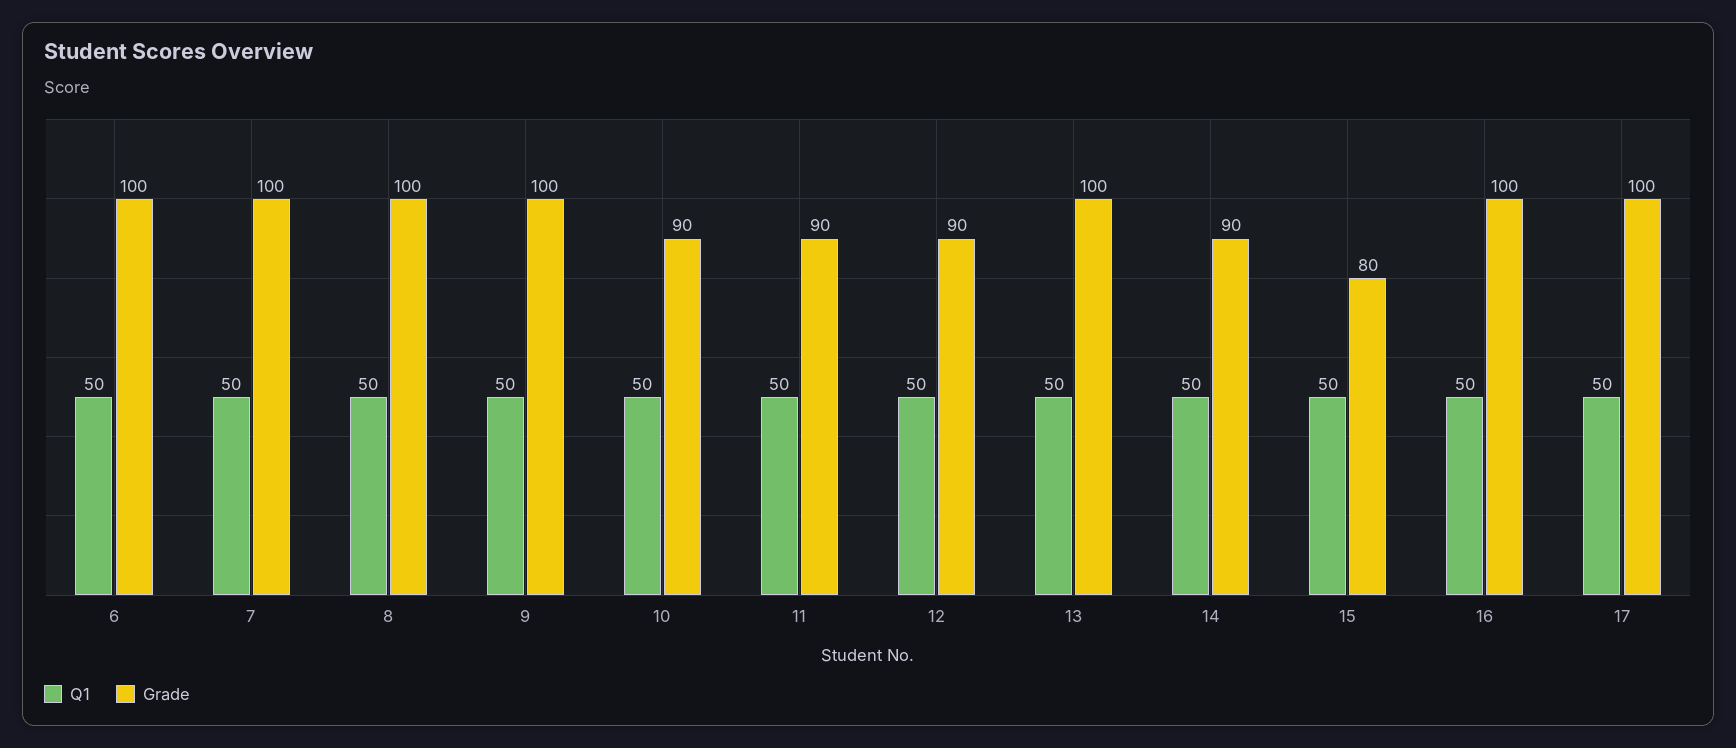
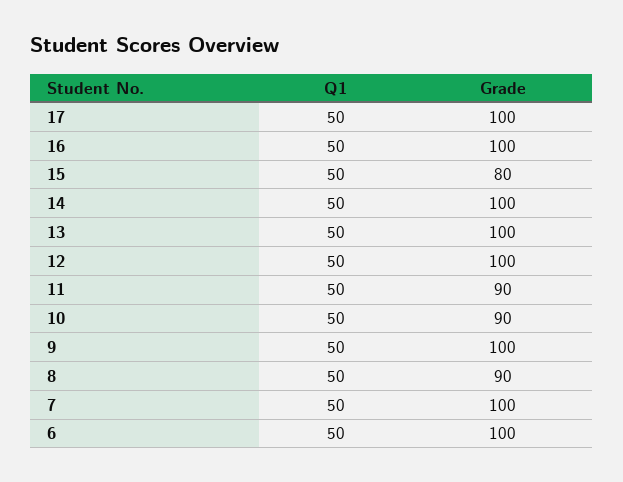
Grade, 8: 100 -> 90
Grade, 12: 90 -> 100
Grade, 14: 90 -> 100

